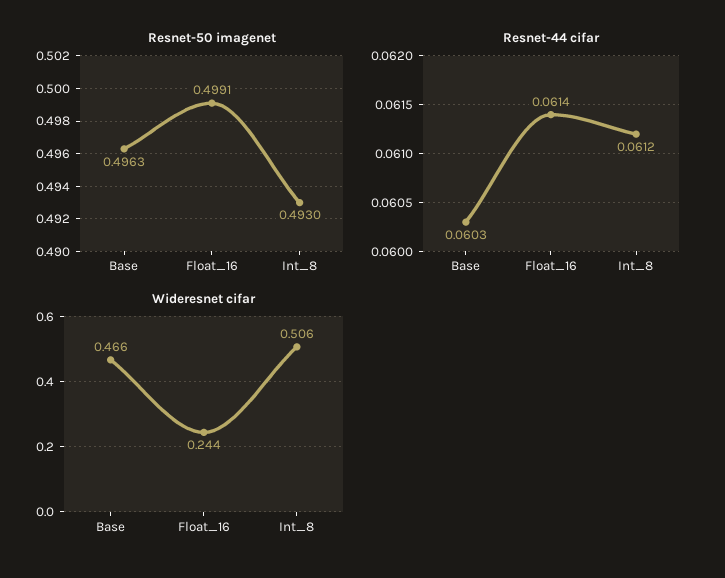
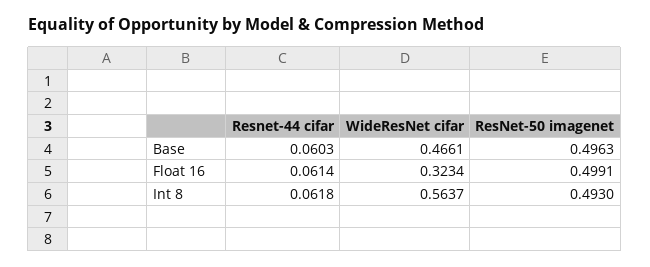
Resnet-44 cifar, Int_8: 0.0612 -> 0.0618
Wideresnet cifar, Float_16: 0.244 -> 0.3234
Wideresnet cifar, Int_8: 0.506 -> 0.5637

